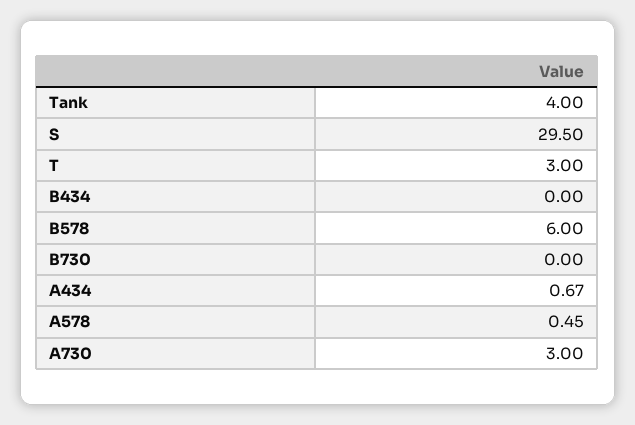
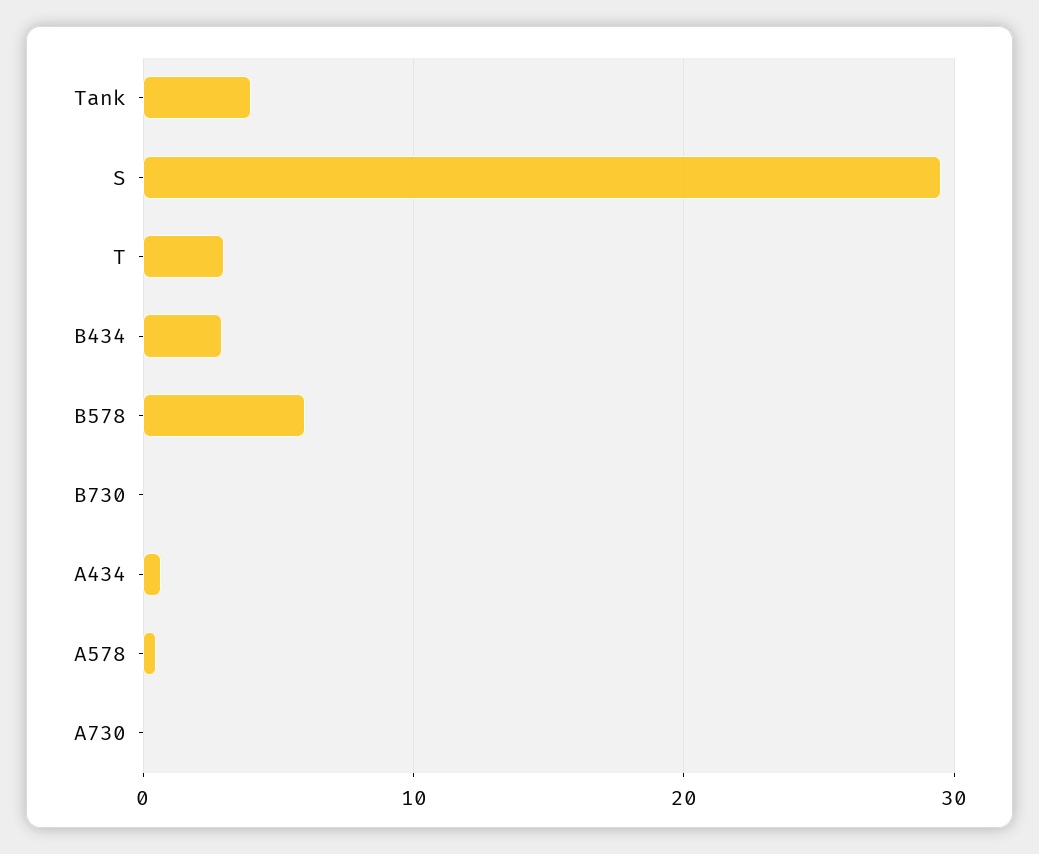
B434: 0 -> 3
A730: 3 -> 0

